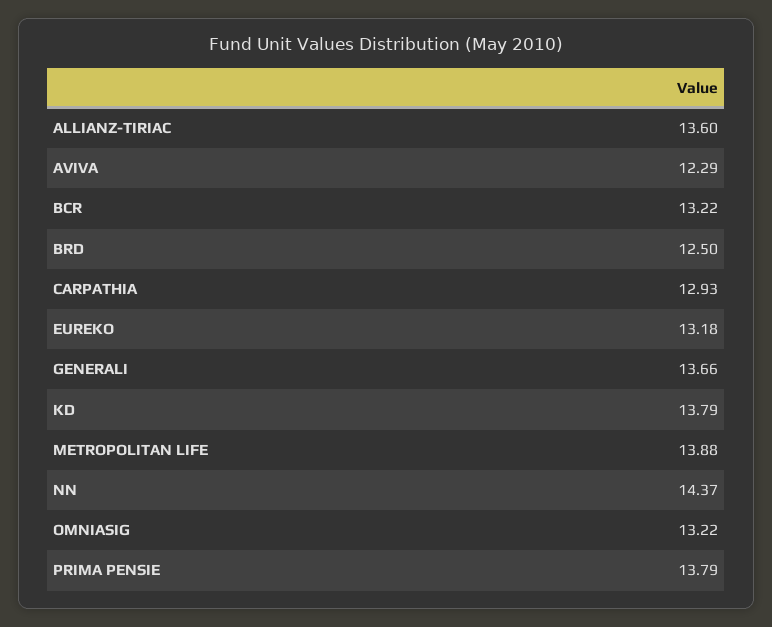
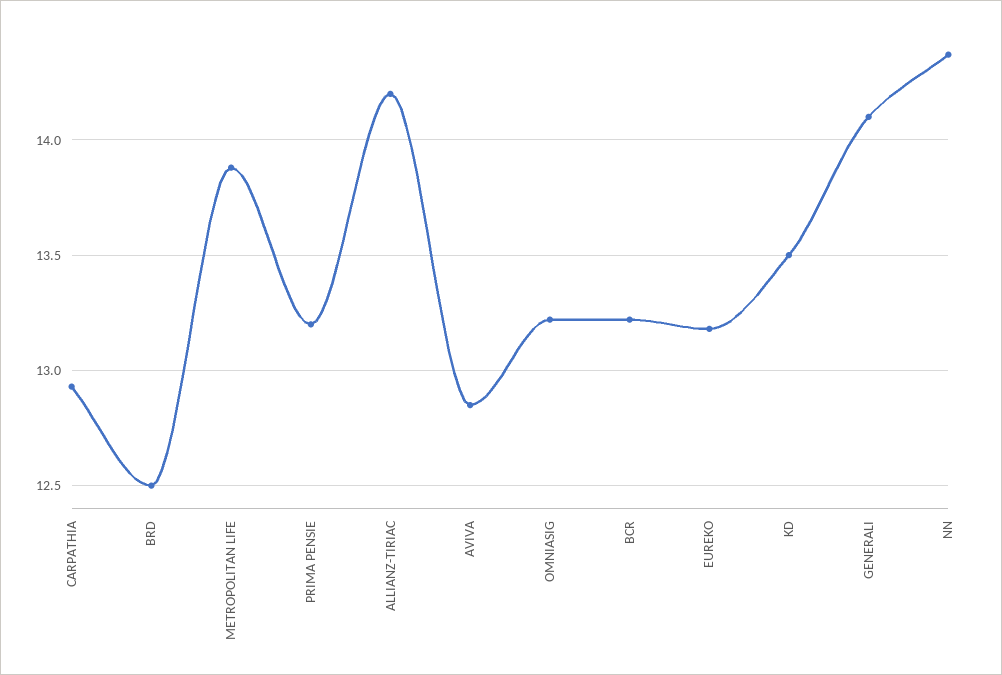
ALLIANZ-TIRIAC: 13.6 -> 14.2
AVIVA: 12.29 -> 12.85
GENERALI: 13.66 -> 14.1
KD: 13.79 -> 13.5
PRIMA PENSIE: 13.79 -> 13.2

